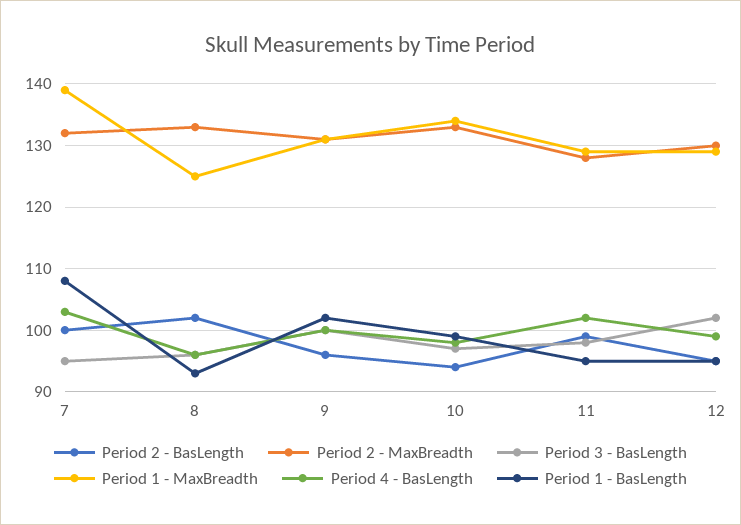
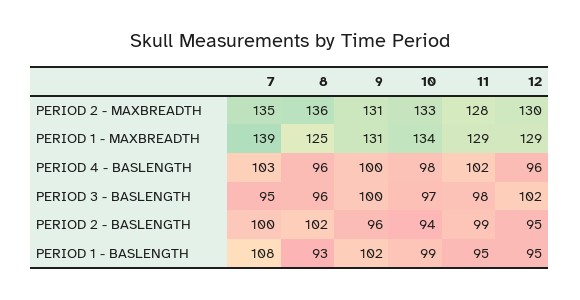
Period 2 - MaxBreadth, 7: 132 -> 135
Period 2 - MaxBreadth, 8: 133 -> 136
Period 4 - BasLength, 12: 99 -> 96

